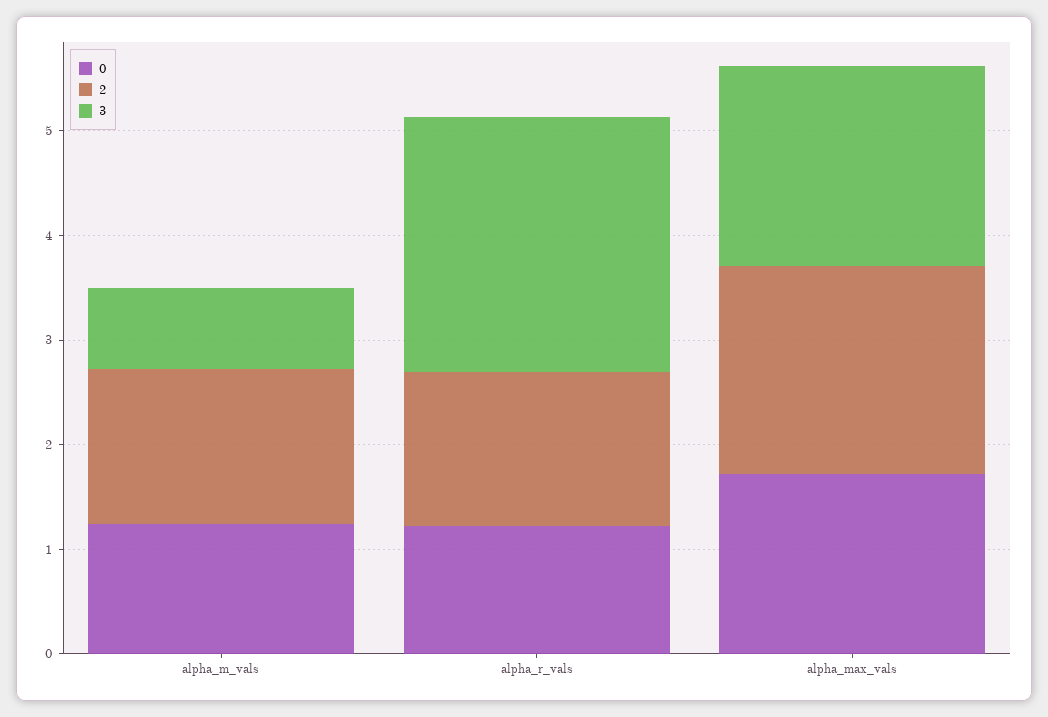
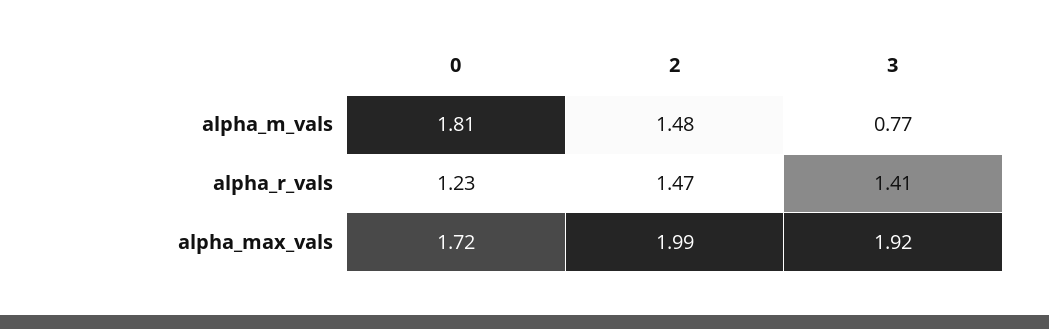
0, alpha_m_vals: 1.2 -> 1.81
3, alpha_r_vals: 2.4 -> 1.41

